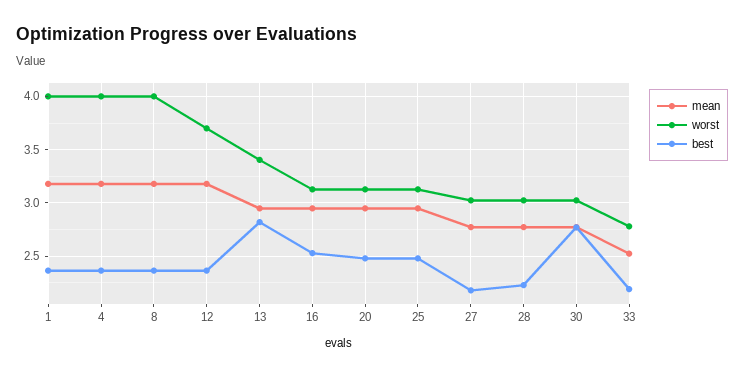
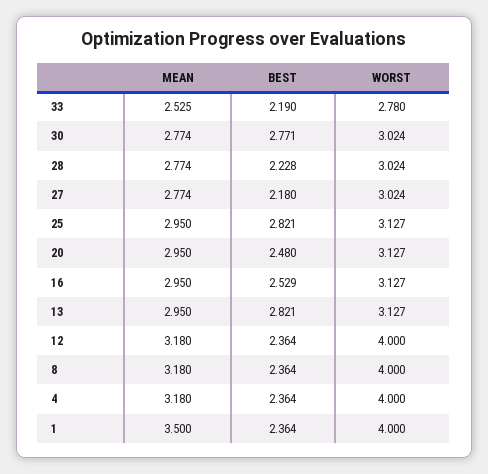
mean, 1: 3.2 -> 3.5
worst, 12: 3.7 -> 4
worst, 13: 3.4 -> 3.127
best, 25: 2.5 -> 2.821

